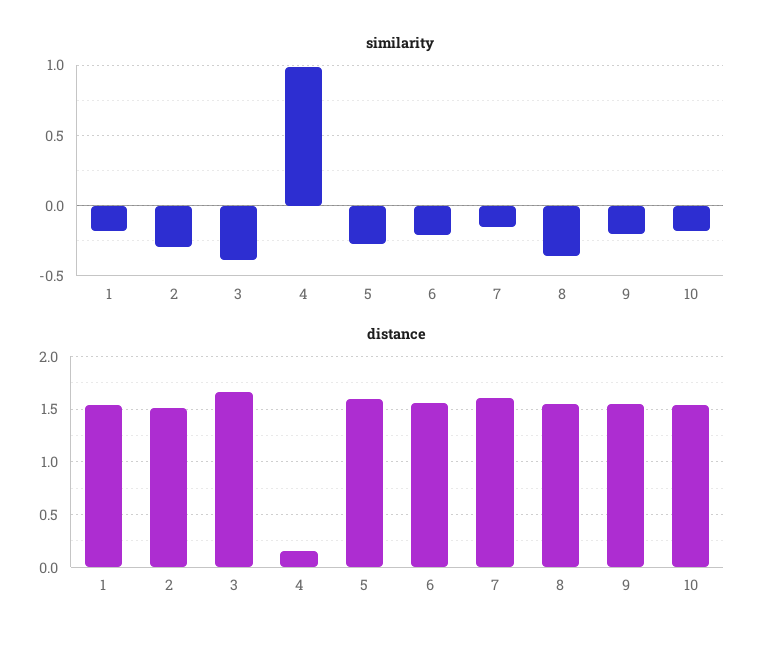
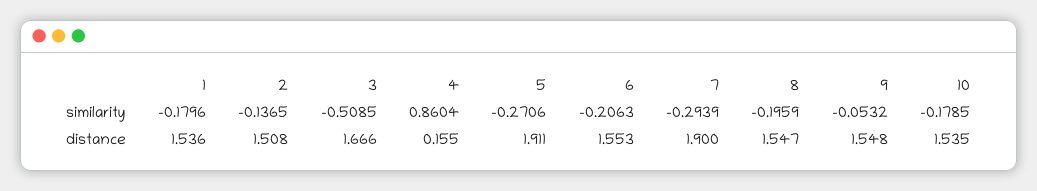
similarity, 2: -0.3 -> -0.1365
similarity, 3: -0.4 -> -0.5085
similarity, 4: 1 -> 0.8604
similarity, 7: -0.15 -> -0.2939
similarity, 8: -0.35 -> -0.1959
similarity, 9: -0.2 -> -0.0532
distance, 5: 1.6 -> 1.911
distance, 7: 1.6 -> 1.9

